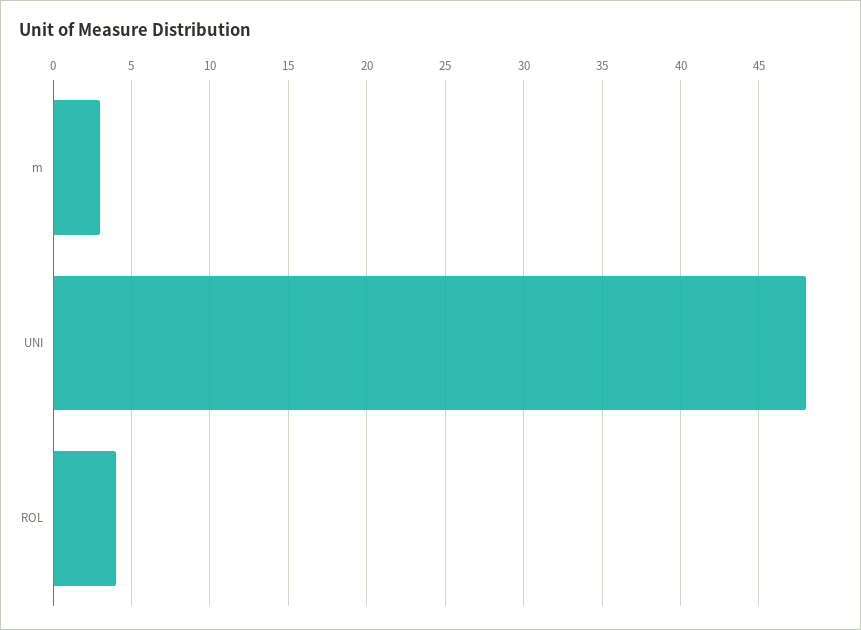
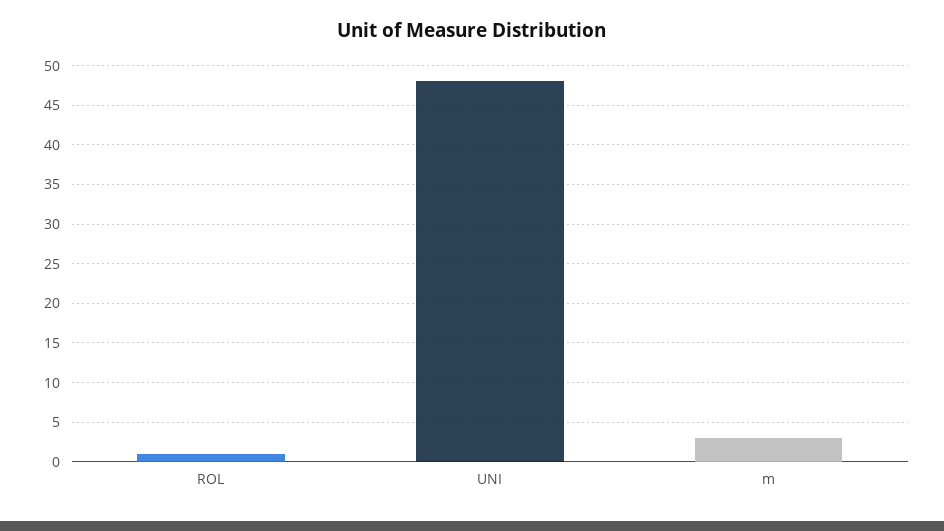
ROL: 4 -> 1

